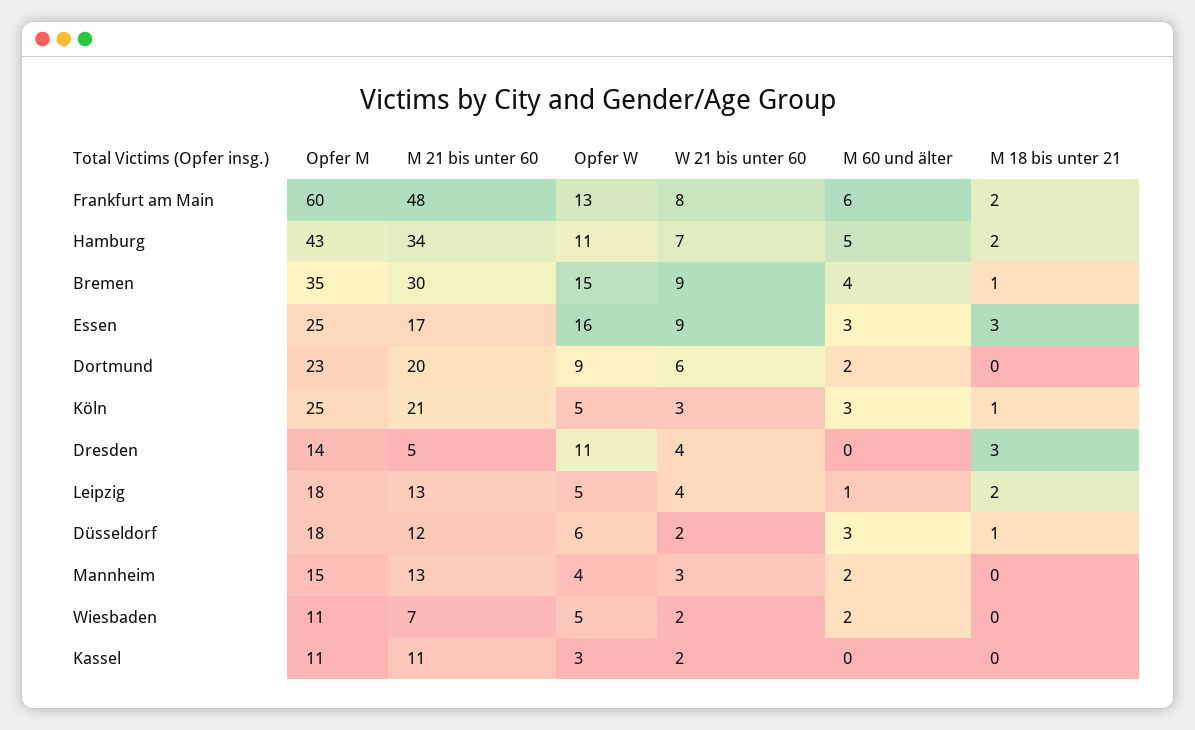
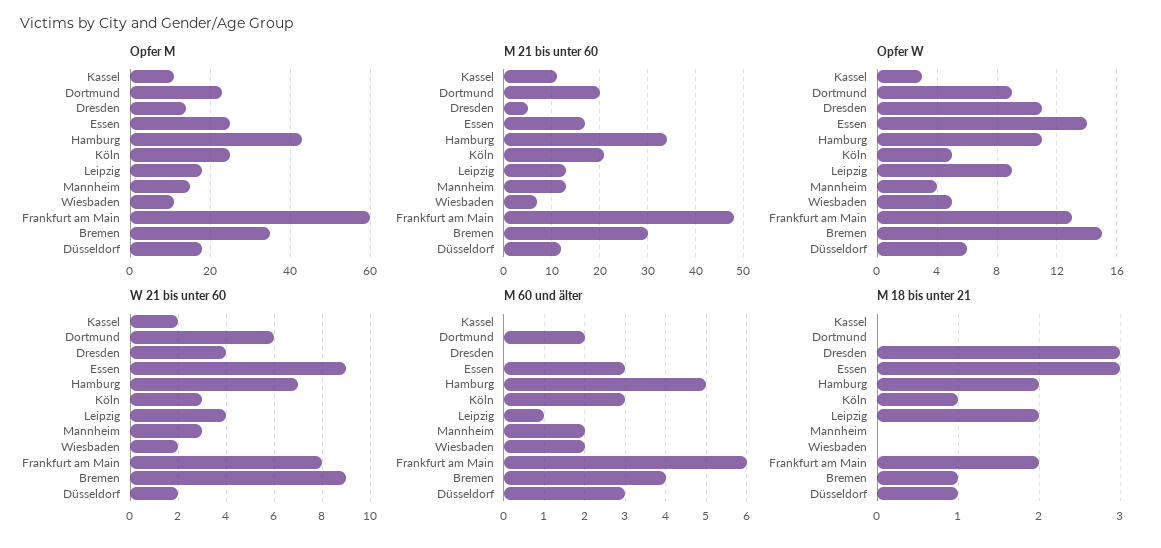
Opfer W, Essen: 16 -> 14
Opfer W, Leipzig: 5 -> 9

